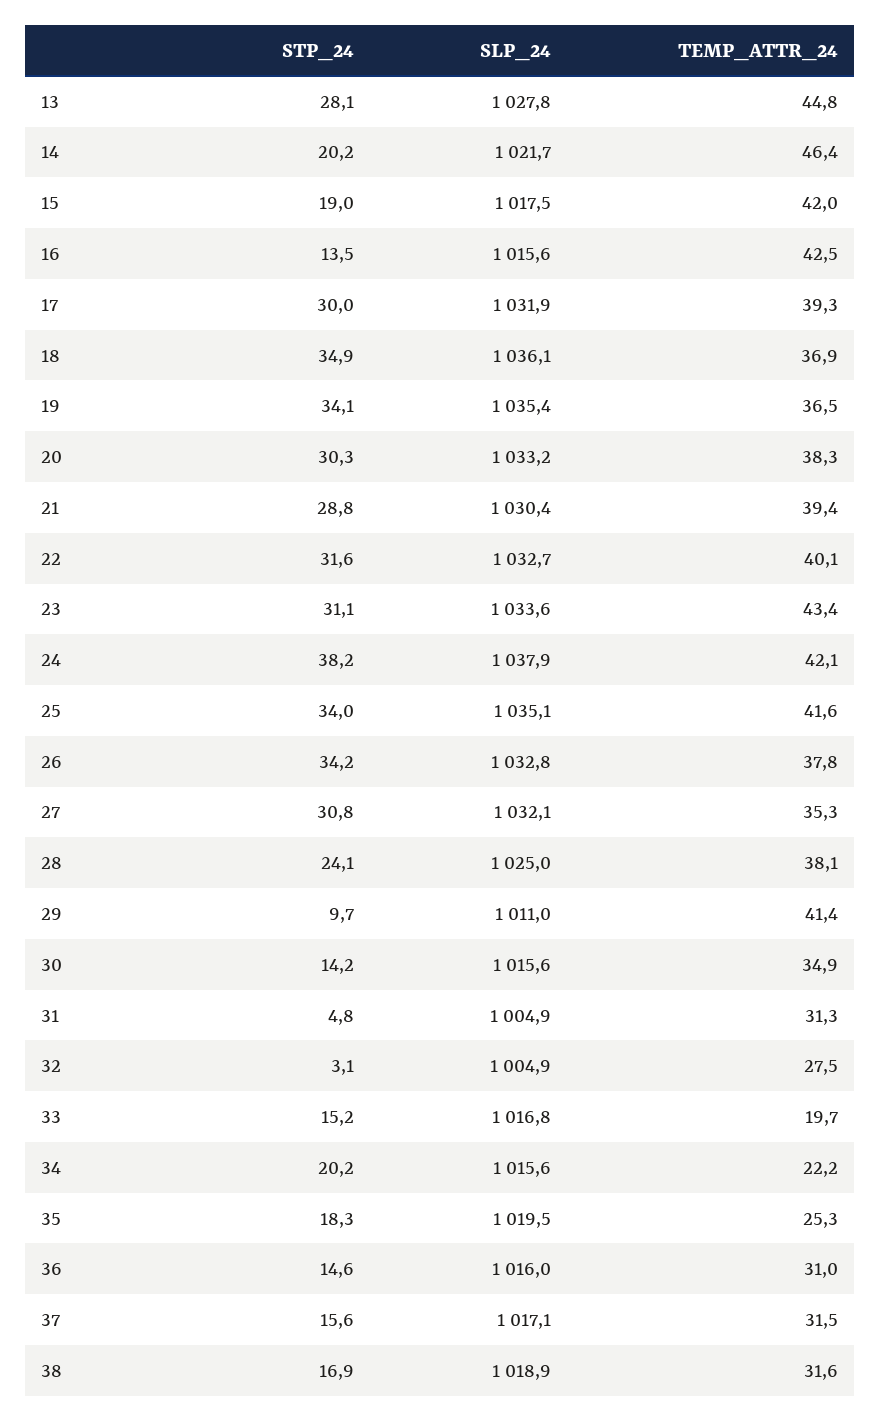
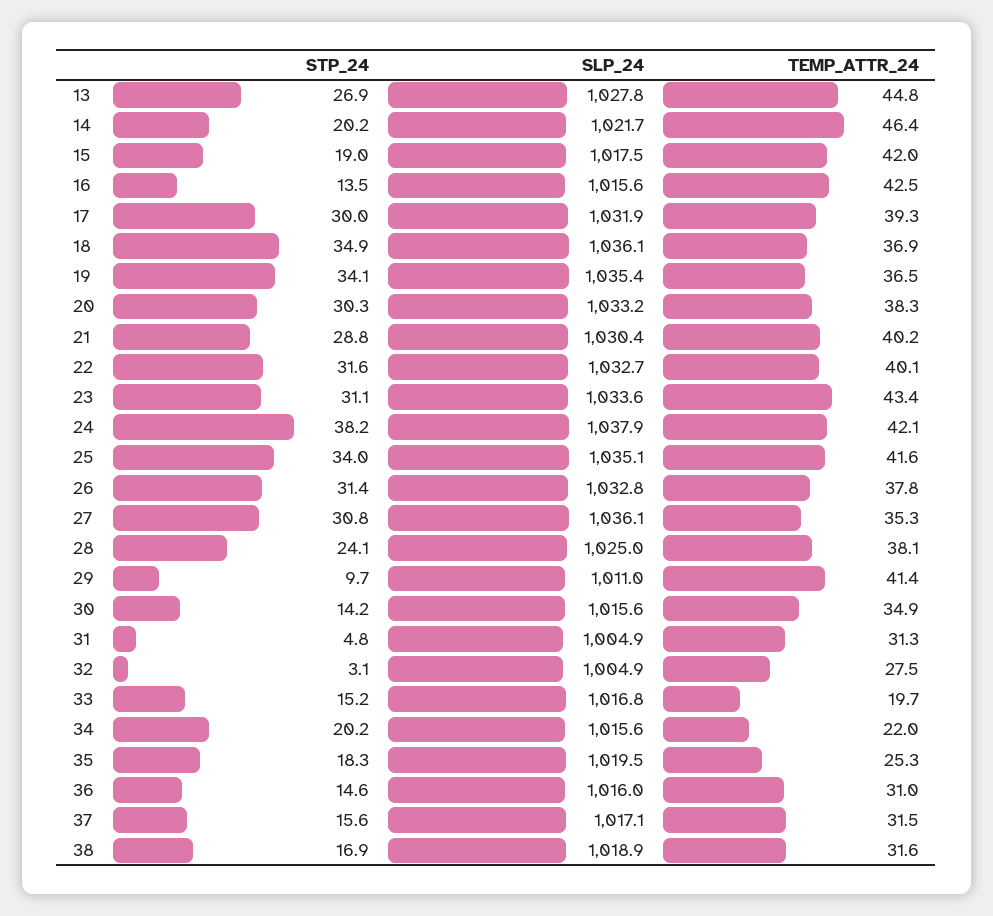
STP_24, 13: 28.1 -> 26.9
TEMP_ATTR_24, 21: 39.4 -> 40.2
STP_24, 26: 34.2 -> 31.4
SLP_24, 27: 1032.1 -> 1036.1
TEMP_ATTR_24, 34: 22.2 -> 22

